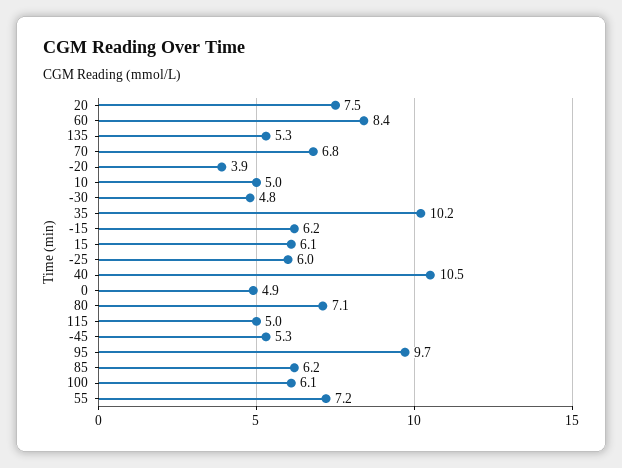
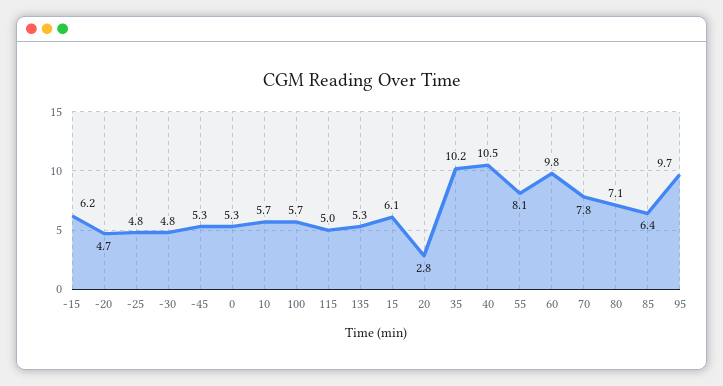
20: 7.5 -> 2.8
60: 8.4 -> 9.8
70: 6.8 -> 7.8
-20: 3.9 -> 4.7
10: 5 -> 5.7
-25: 6 -> 4.8
0: 4.9 -> 5.3
85: 6.2 -> 6.4
100: 6.1 -> 5.7
55: 7.2 -> 8.1

